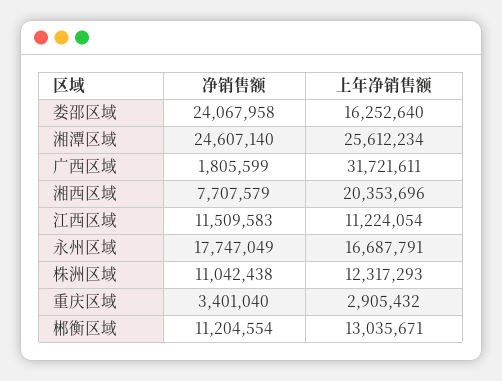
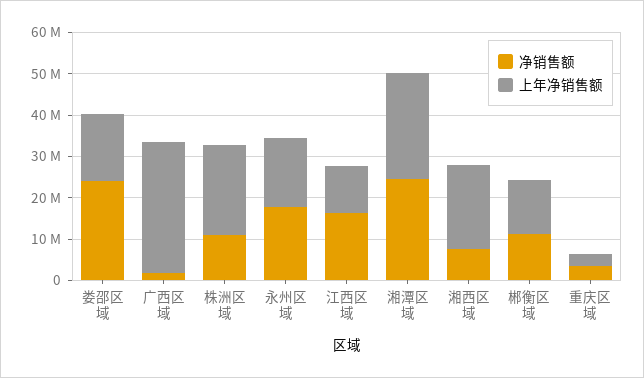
净销售额, 江西区域: 11509583 -> 16000000
上年净销售额, 株洲区域: 12317293 -> 22000000

